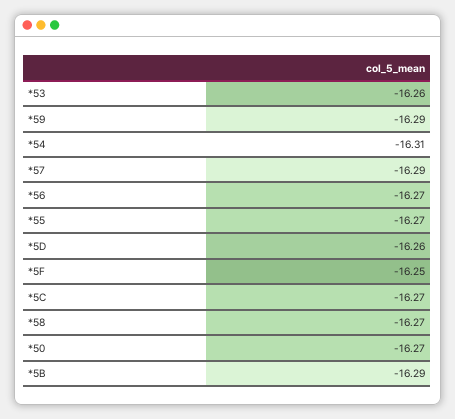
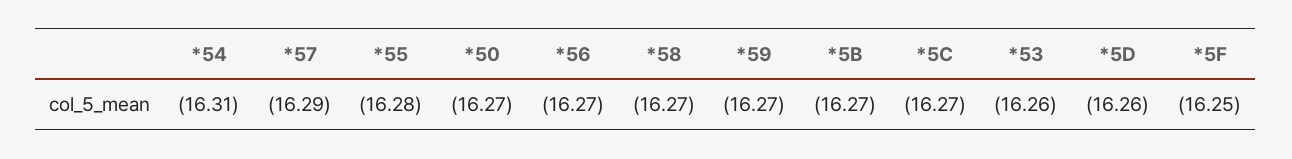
*59: -16.29 -> -16.27
*55: -16.27 -> -16.28
*5B: -16.29 -> -16.27

